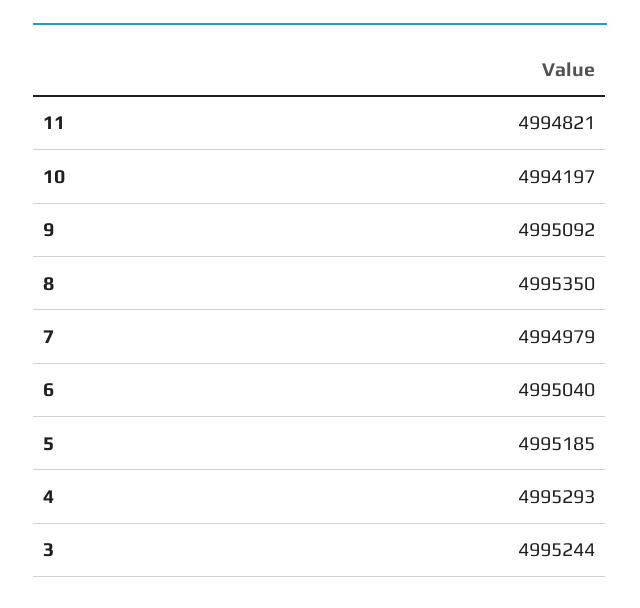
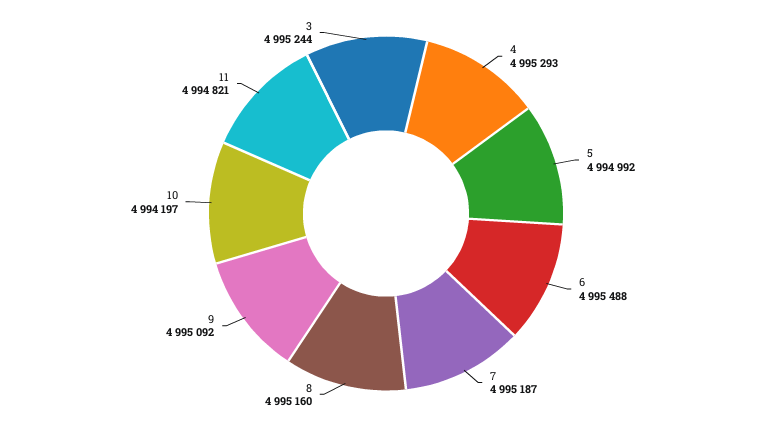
8: 4995350 -> 4995160
7: 4994979 -> 4995187
6: 4995040 -> 4995488
5: 4995185 -> 4994992

